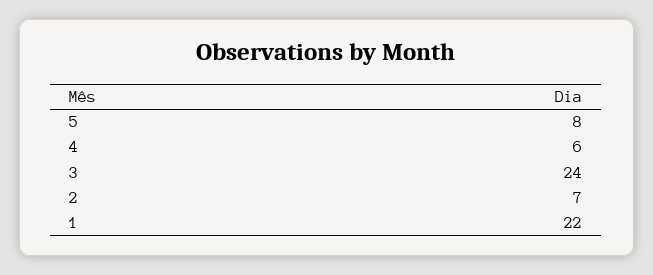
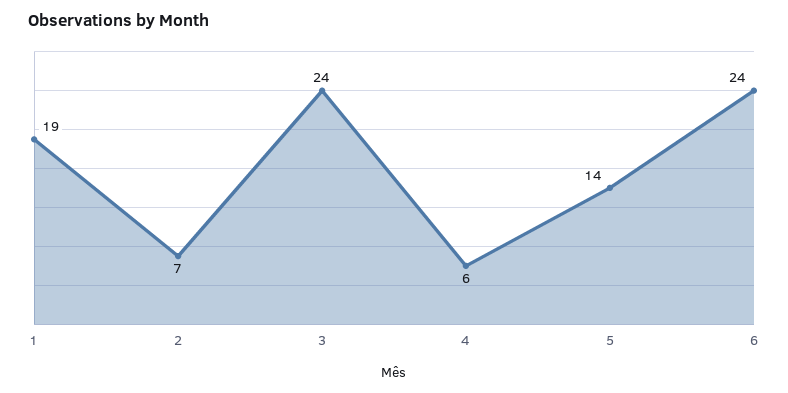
5: 8 -> 14
1: 22 -> 19
6: none -> 24

